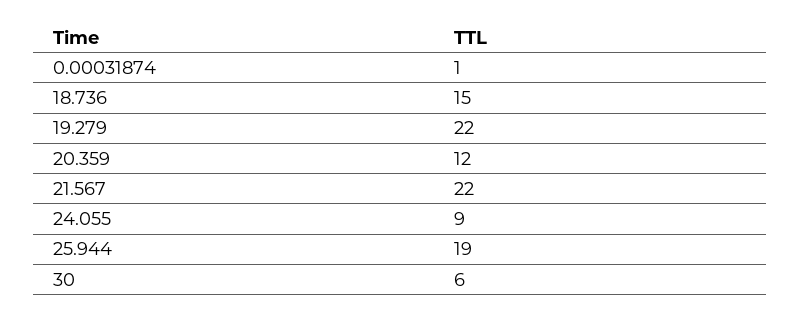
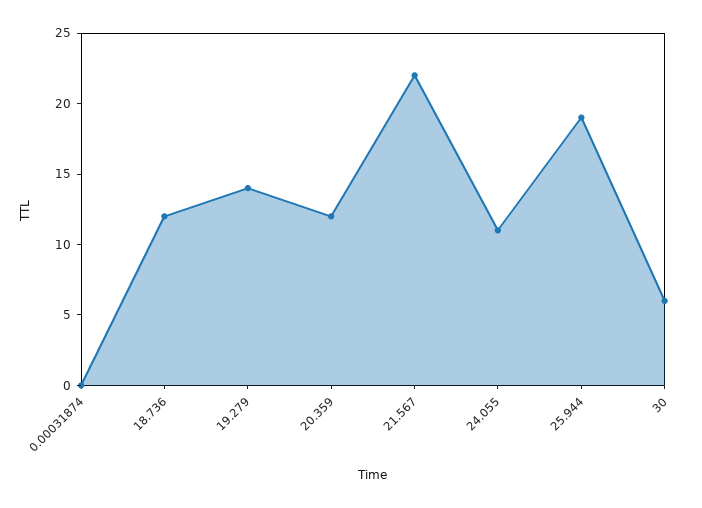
0.00031874: 1 -> 0
18.736: 15 -> 12
19.279: 22 -> 14
24.055: 9 -> 11

